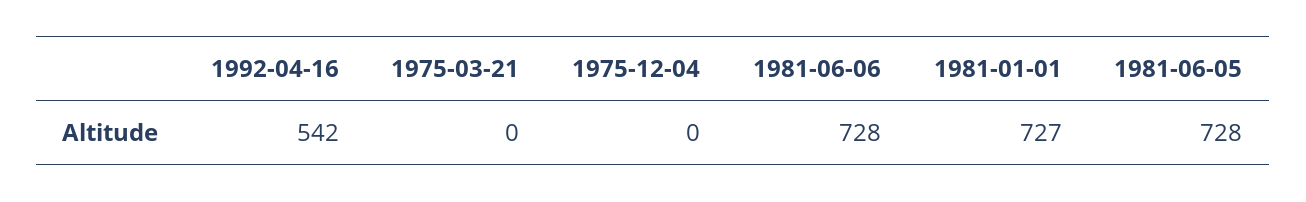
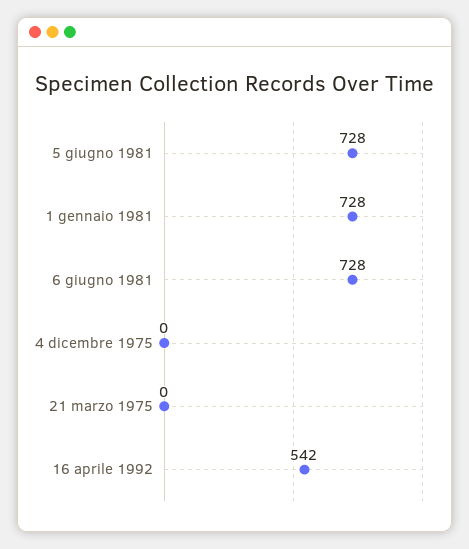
1981-01-01: 727 -> 728

